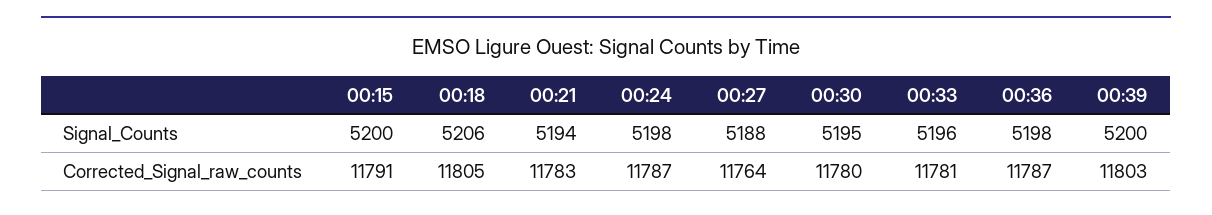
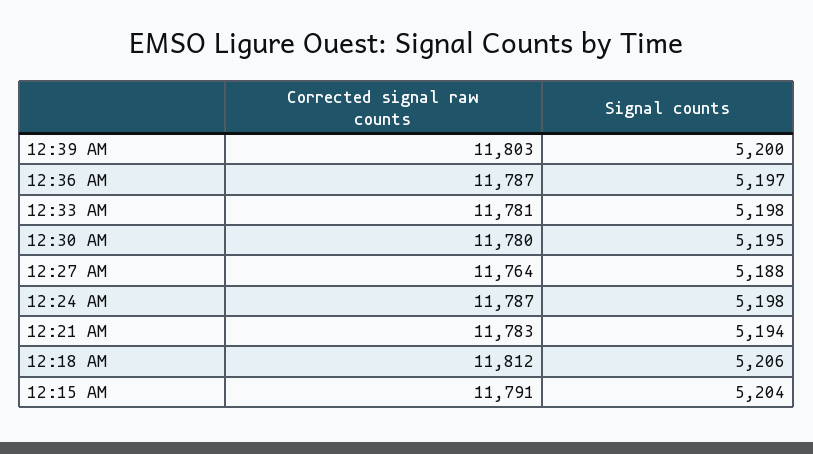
00:15, Signal_Counts: 5200 -> 5204
00:33, Signal_Counts: 5196 -> 5198
00:36, Signal_Counts: 5198 -> 5197
00:18, Corrected_Signal_raw_counts: 11805 -> 11812

